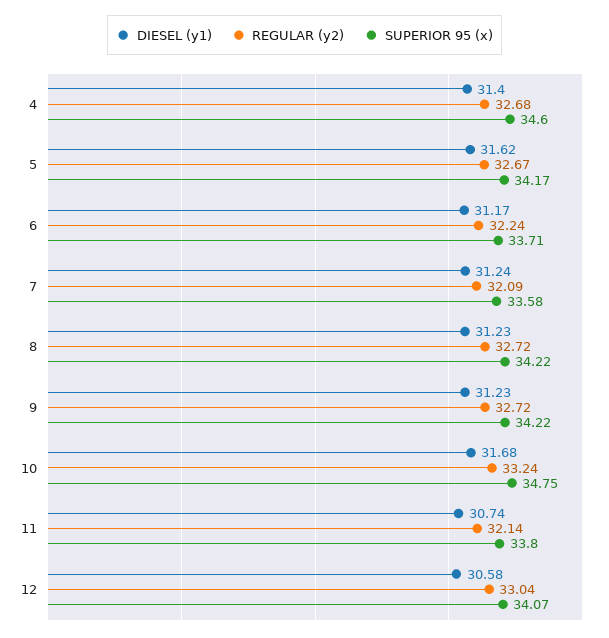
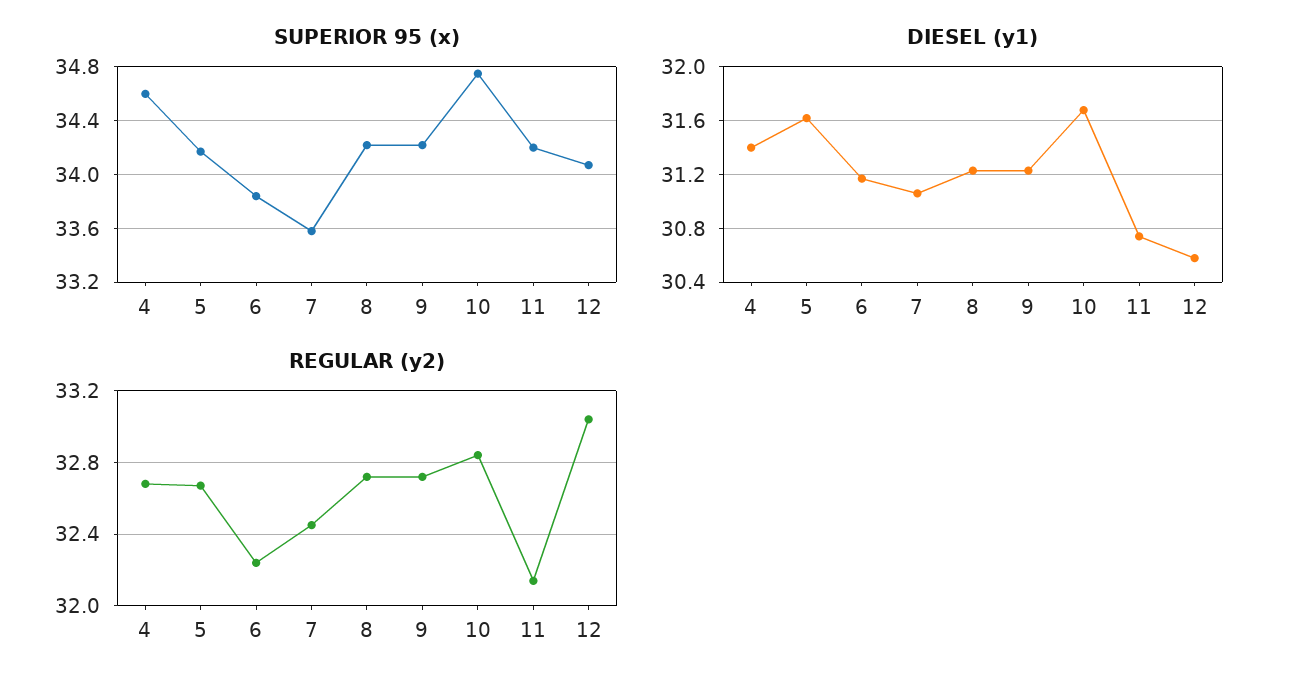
SUPERIOR 95 (x), 6: 33.71 -> 33.85
DIESEL (y1), 7: 31.24 -> 31.05
REGULAR (y2), 7: 32.09 -> 32.45
REGULAR (y2), 10: 33.24 -> 32.85
SUPERIOR 95 (x), 11: 33.8 -> 34.2

